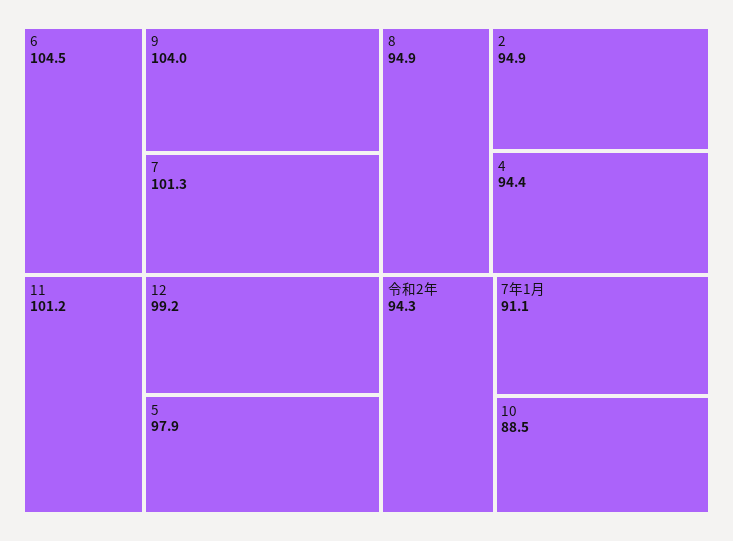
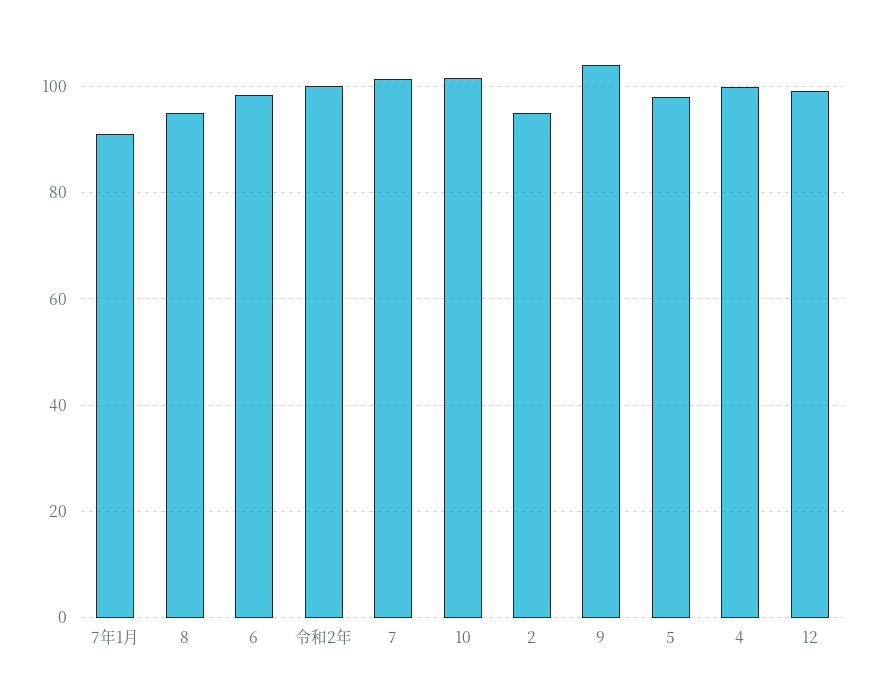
6: 104.5 -> 98
11: 101.2 -> none
4: 94.4 -> 100
令和2年: 94.3 -> 100
10: 88.5 -> 102

